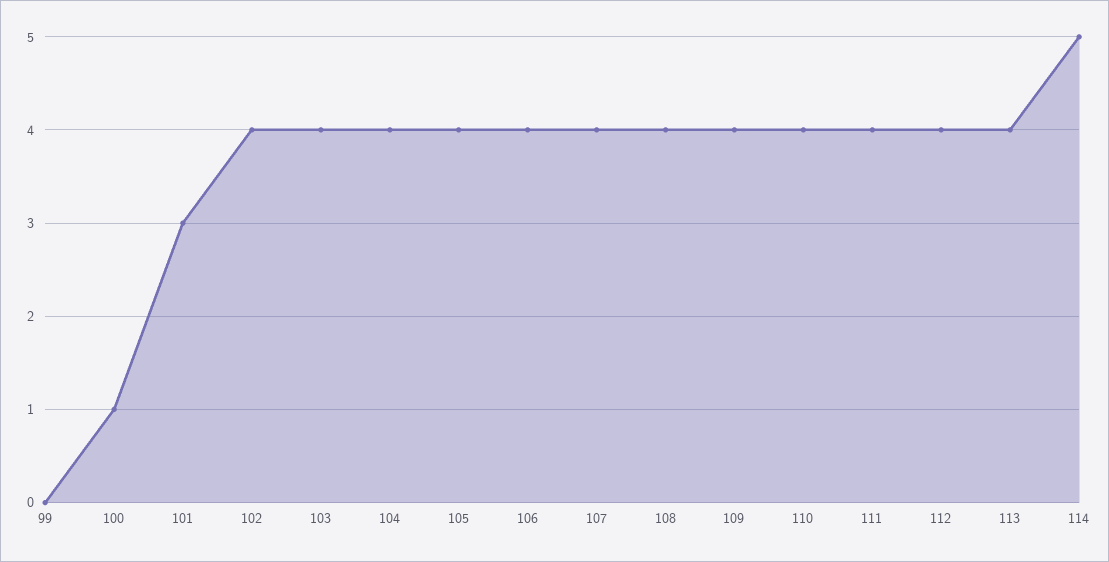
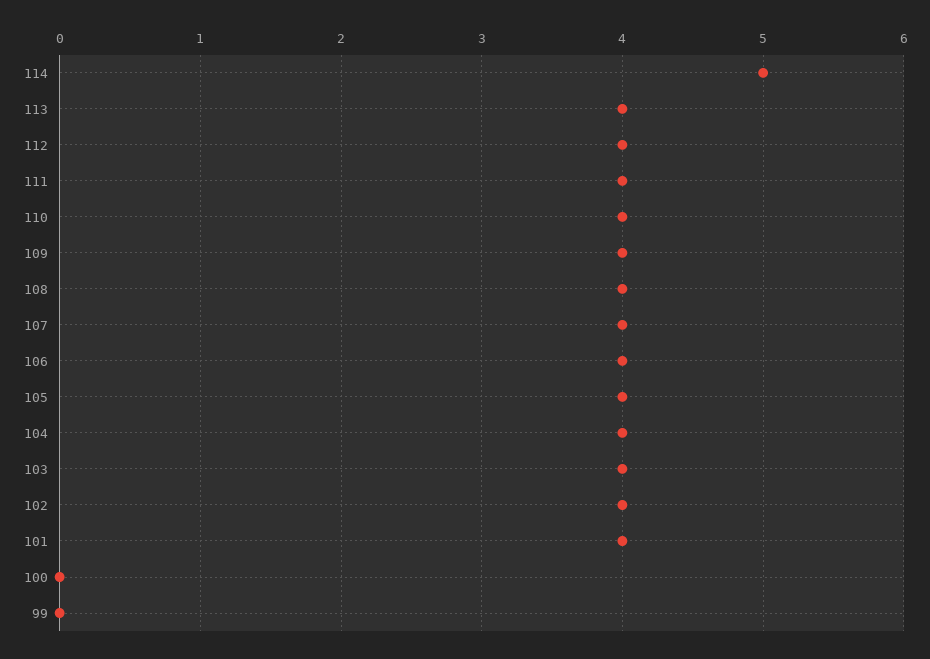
100: 1 -> 0
101: 3 -> 4

